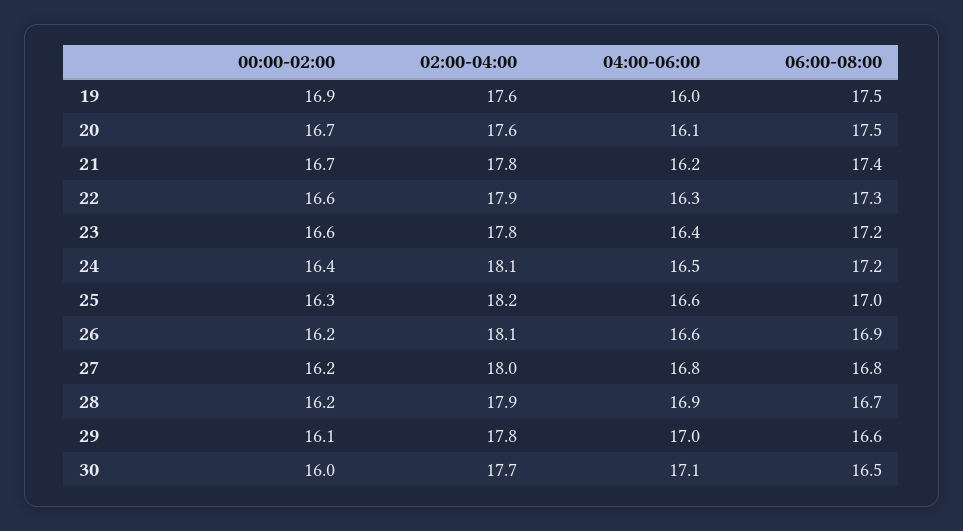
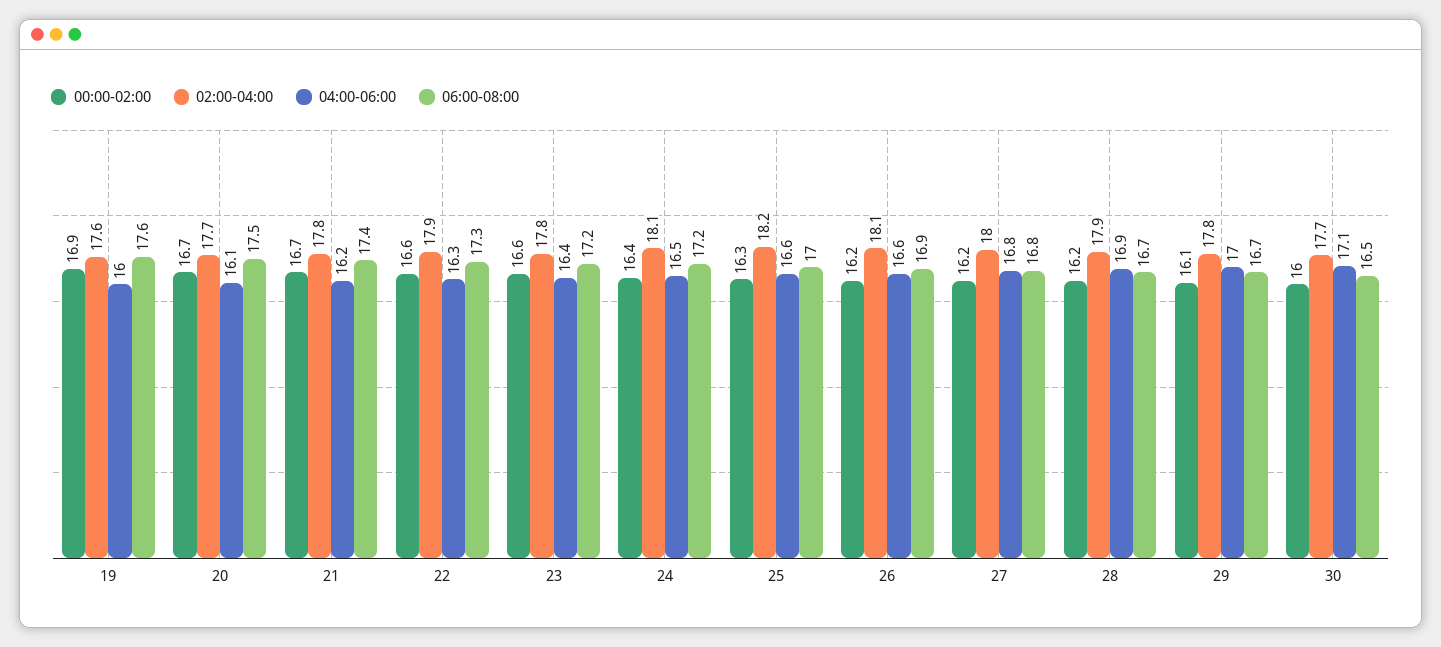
06:00-08:00, 19: 17.5 -> 17.6
02:00-04:00, 20: 17.6 -> 17.7
06:00-08:00, 29: 16.6 -> 16.7

